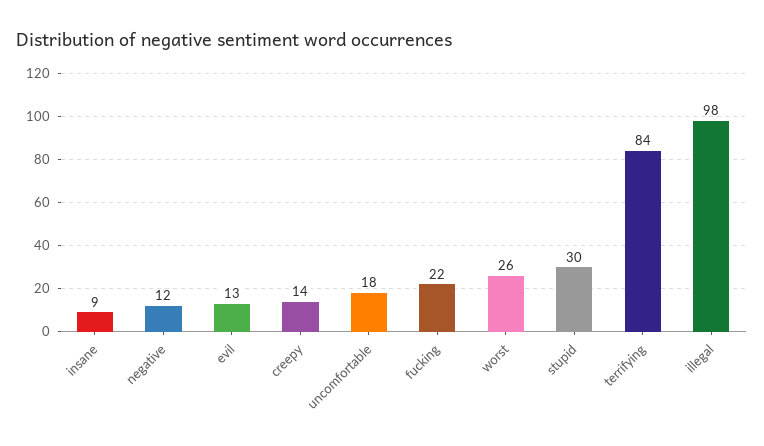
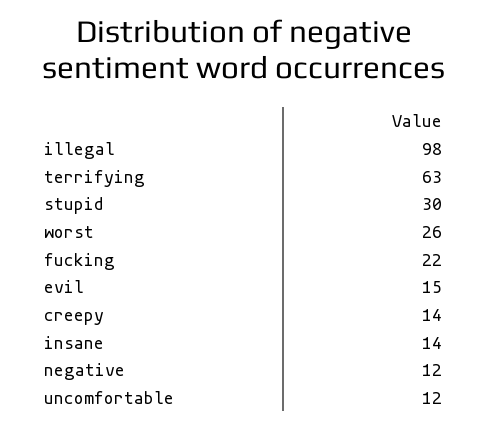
insane: 9 -> 14
evil: 13 -> 15
uncomfortable: 18 -> 12
terrifying: 84 -> 63

